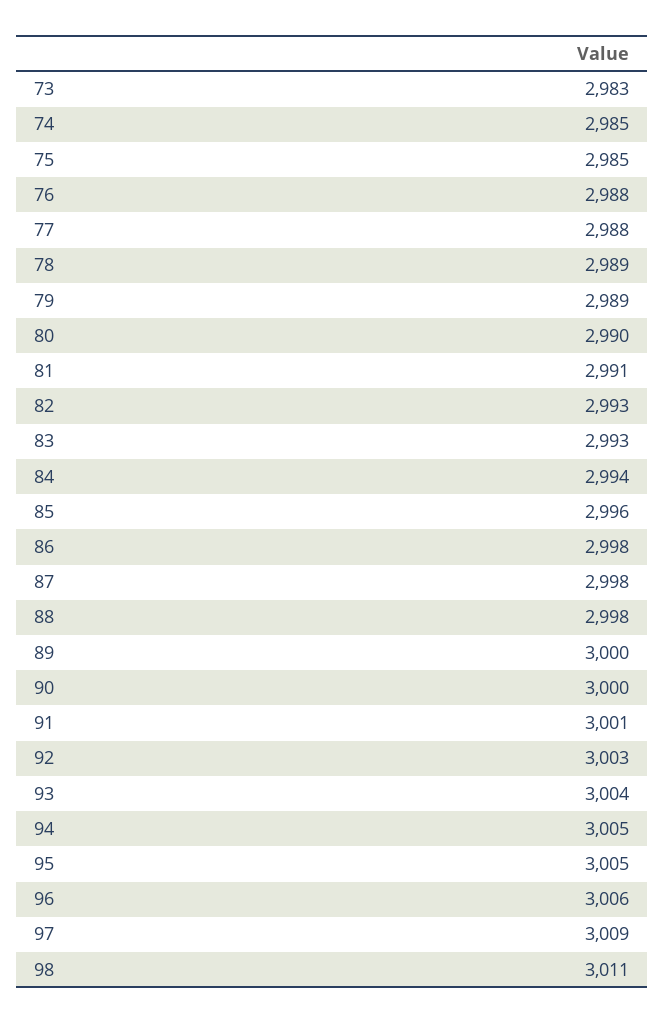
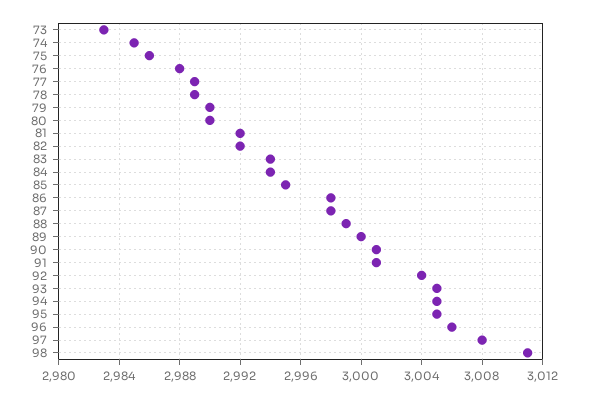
75: 2985 -> 2986
77: 2988 -> 2989
79: 2989 -> 2990
81: 2991 -> 2992
82: 2993 -> 2992
83: 2993 -> 2994
85: 2996 -> 2995
88: 2998 -> 2999
90: 3000 -> 3001
92: 3003 -> 3004
93: 3004 -> 3005
97: 3009 -> 3008

